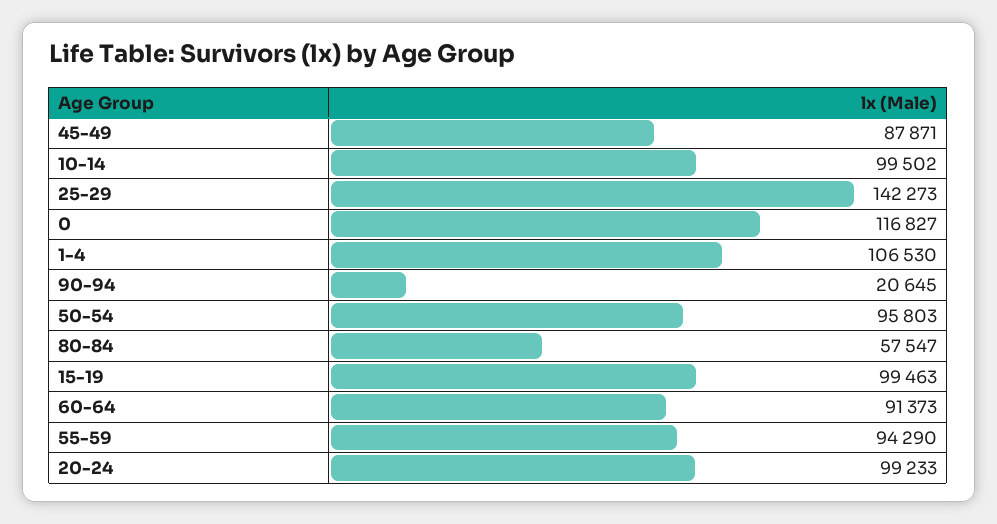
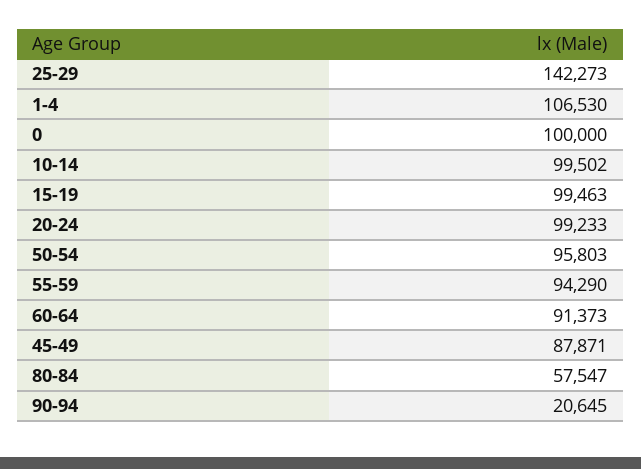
0: 116827 -> 100000

